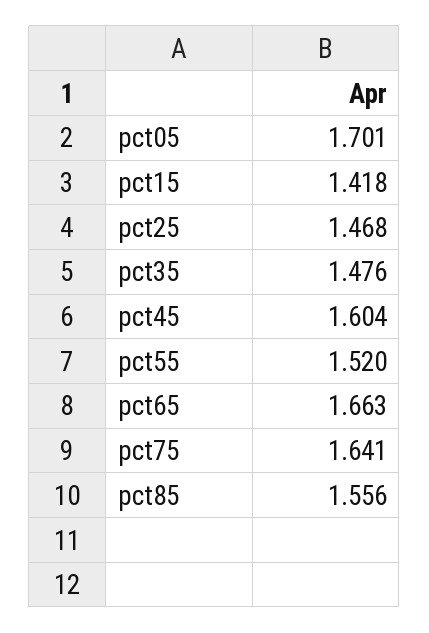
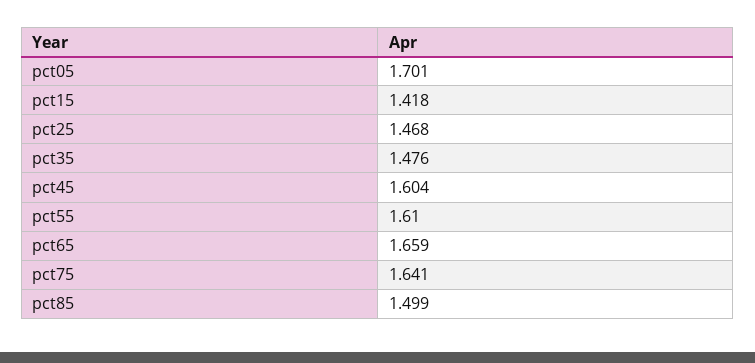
pct55: 1.52 -> 1.61
pct65: 1.663 -> 1.659
pct85: 1.556 -> 1.499

